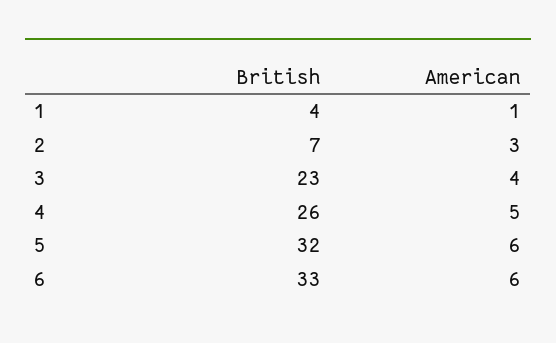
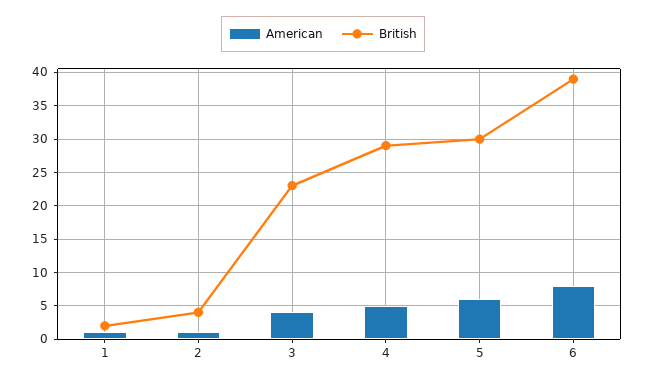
British, 1: 4 -> 2
British, 2: 7 -> 4
American, 2: 3 -> 1
British, 4: 26 -> 29
British, 5: 32 -> 30
British, 6: 33 -> 39
American, 6: 6 -> 8

